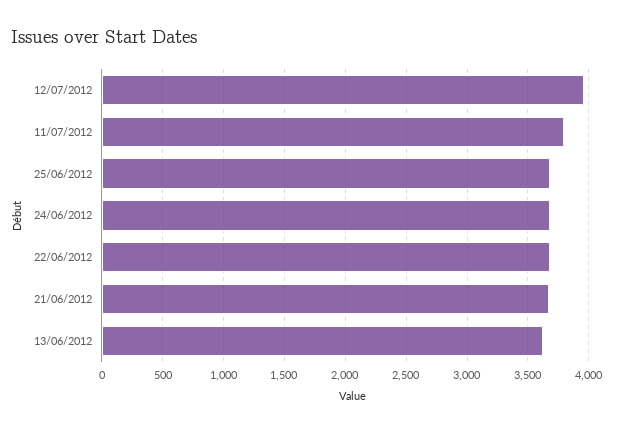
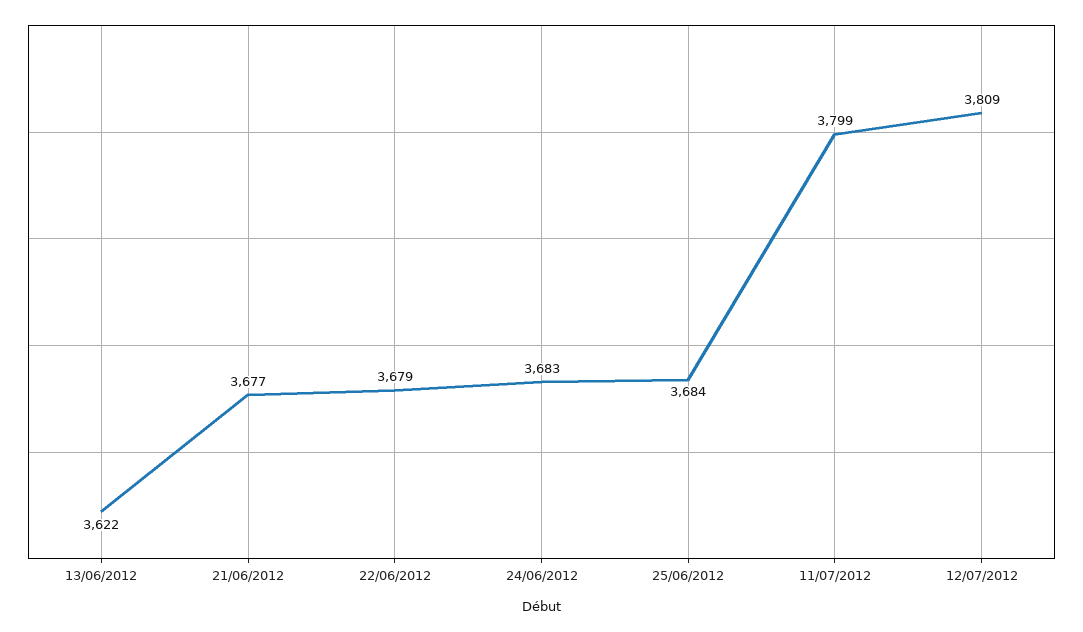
12/07/2012: 3950 -> 3809

